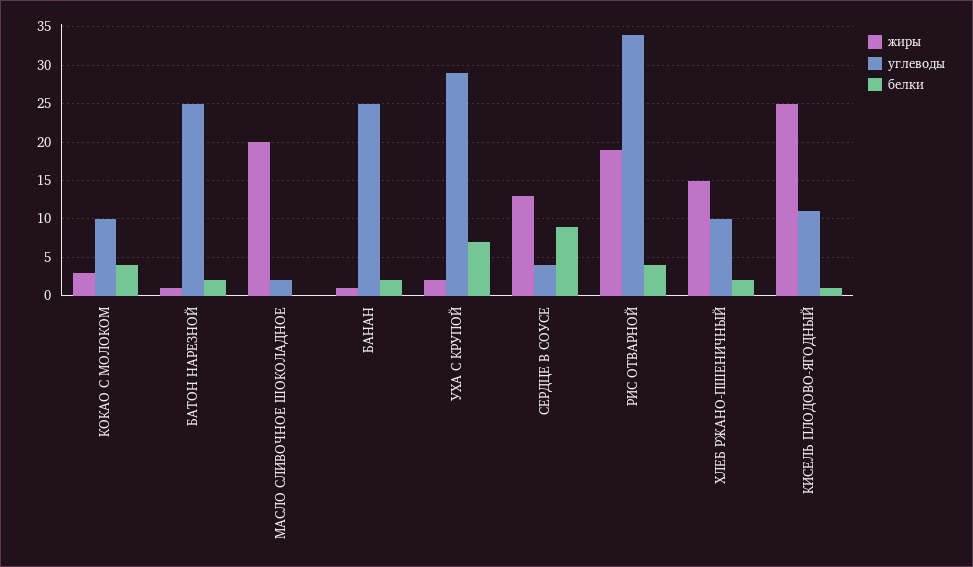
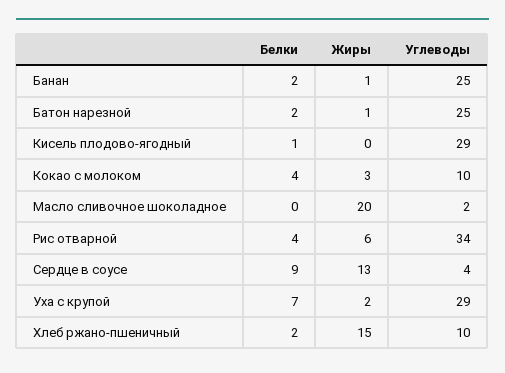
жиры, РИС ОТВАРНОЙ: 19 -> 6
жиры, КИСЕЛЬ ПЛОДОВО-ЯГОДНЫЙ: 25 -> 0
углеводы, КИСЕЛЬ ПЛОДОВО-ЯГОДНЫЙ: 11 -> 29

